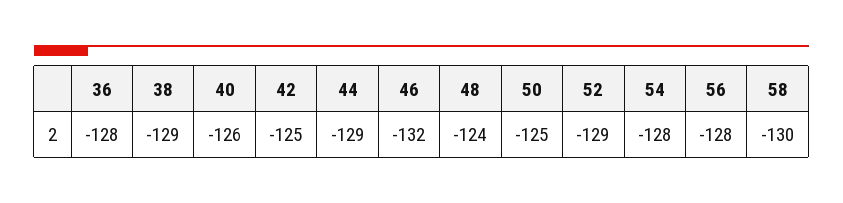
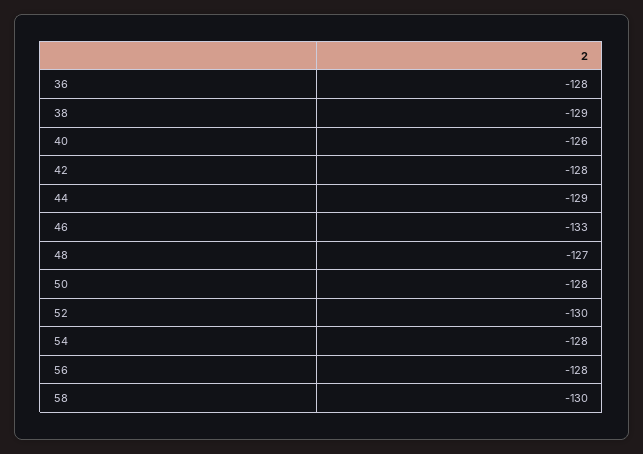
42: -125 -> -128
46: -132 -> -133
48: -124 -> -127
50: -125 -> -128
52: -129 -> -130

